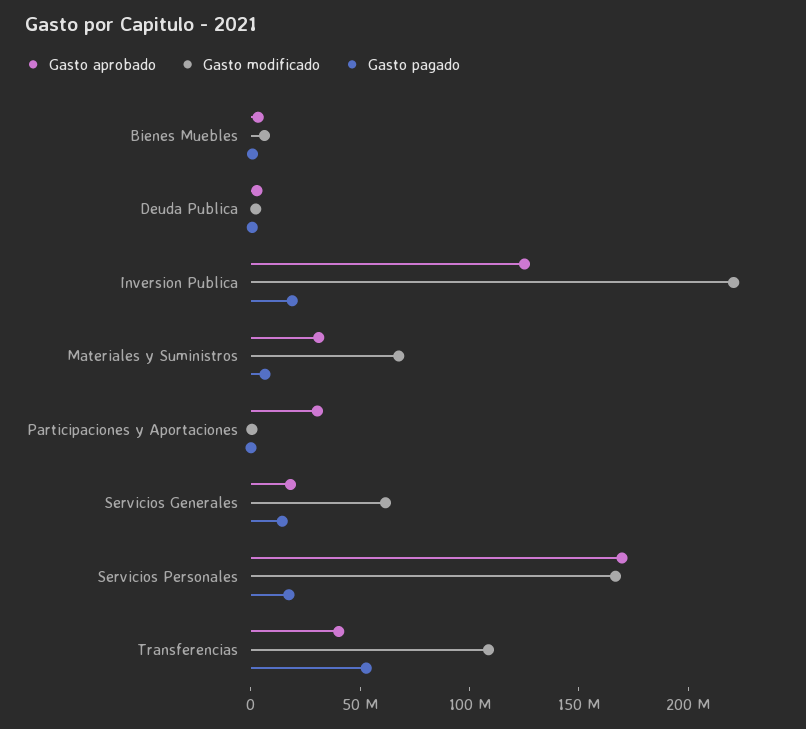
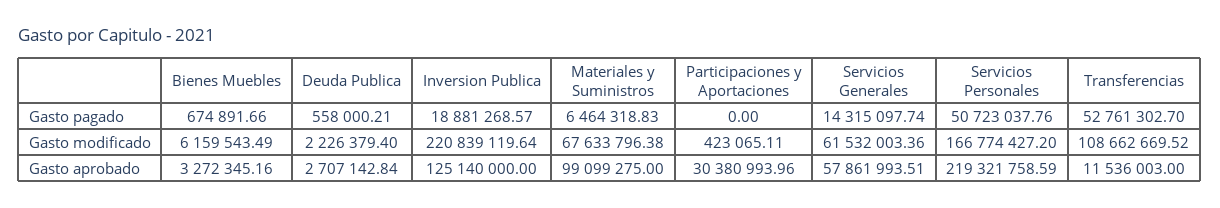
Gasto aprobado, Materiales y Suministros: 30000000 -> 99099275
Gasto aprobado, Servicios Generales: 20000000 -> 57861993.51
Gasto aprobado, Servicios Personales: 170000000 -> 219321758.59
Gasto pagado, Servicios Personales: 20000000 -> 50723037.76
Gasto aprobado, Transferencias: 40000000 -> 11536003

